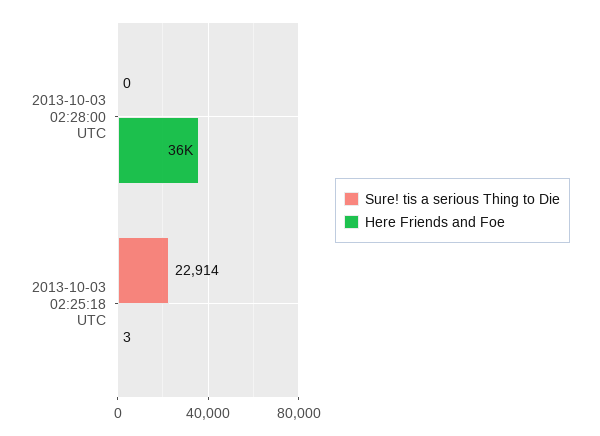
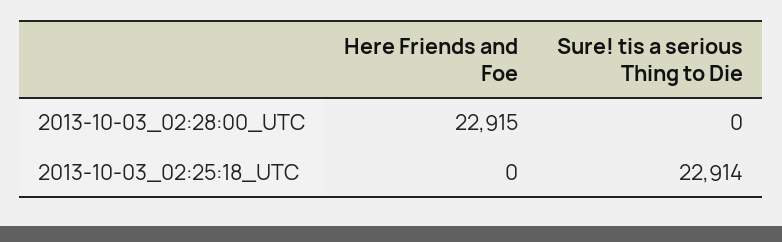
Here Friends and Foe, 2013-10-03 02:28:00 UTC: 36000 -> 22915
Here Friends and Foe, 2013-10-03 02:25:18 UTC: 3 -> 0

